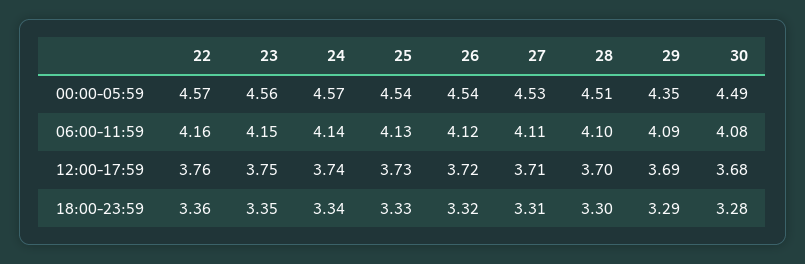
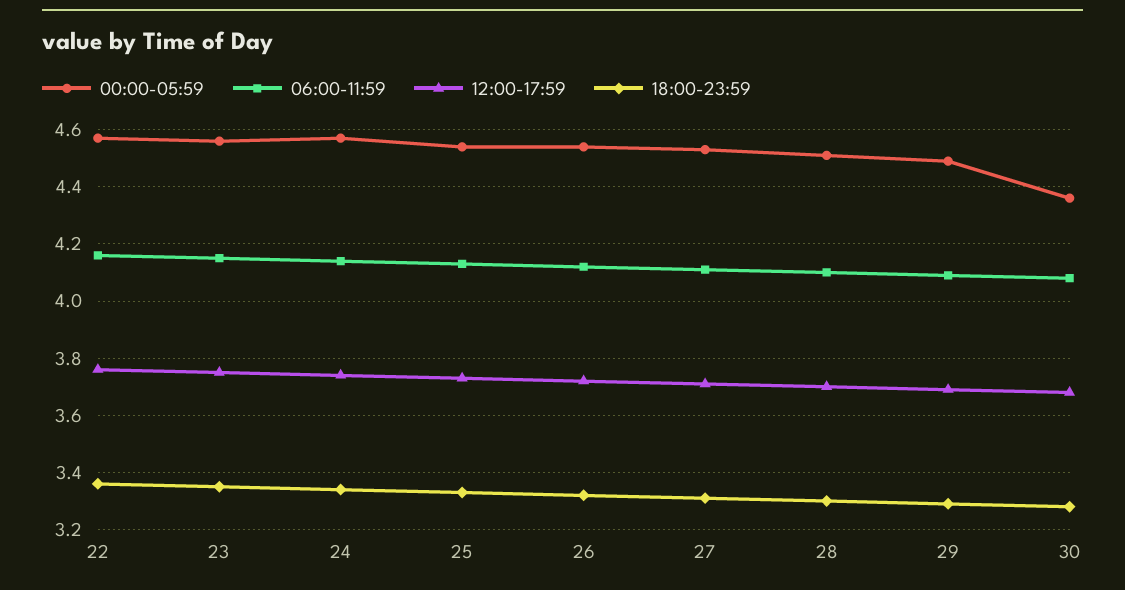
00:00-05:59, 29: 4.35 -> 4.5
00:00-05:59, 30: 4.49 -> 4.35

